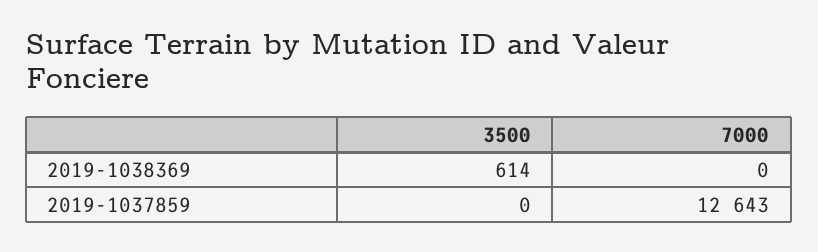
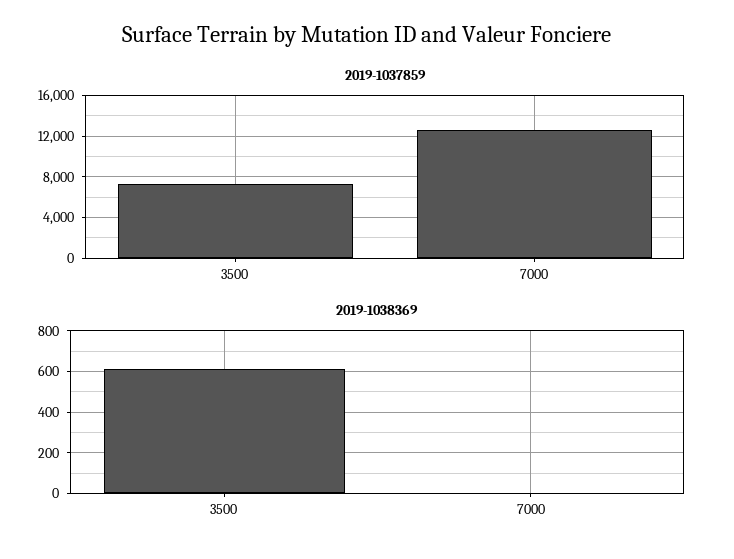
2019-1037859, 3500: 0 -> 7000

